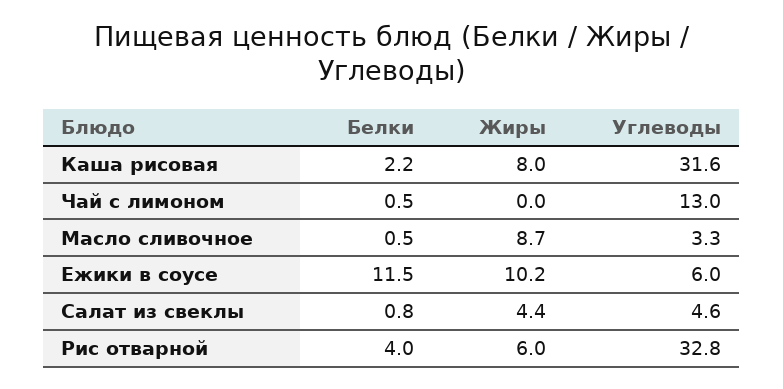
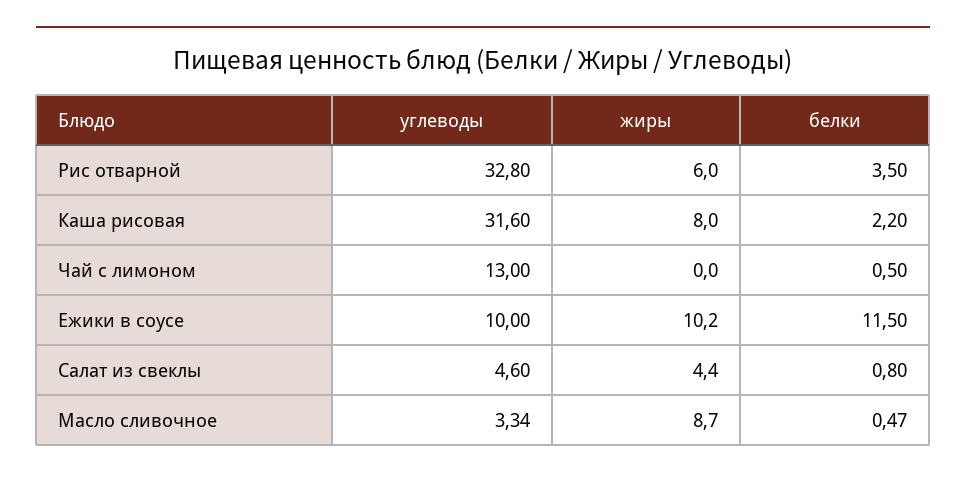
Углеводы, Ежики в соусе: 6 -> 10
Белки, Рис отварной: 4 -> 3.5

